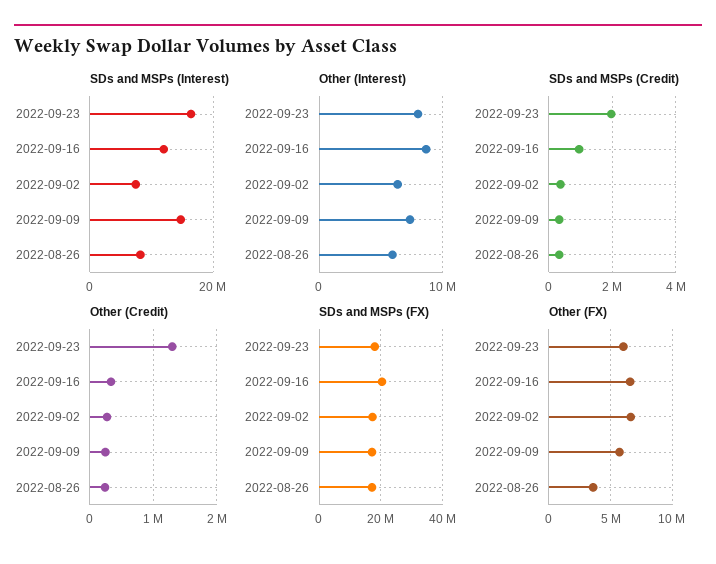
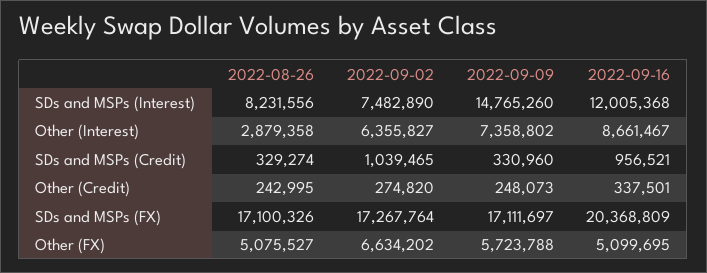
SDs and MSPs (Interest), 2022-09-23: 16000000 -> none
Other (Interest), 2022-09-23: 8000000 -> none
Other (Interest), 2022-08-26: 6000000 -> 2879358
SDs and MSPs (Credit), 2022-09-23: 2000000 -> none
SDs and MSPs (Credit), 2022-09-02: 400000 -> 1039465
Other (Credit), 2022-09-23: 1300000 -> none
SDs and MSPs (FX), 2022-09-23: 18000000 -> none
Other (FX), 2022-09-23: 6000000 -> none
Other (FX), 2022-09-16: 6500000 -> 5099695
Other (FX), 2022-08-26: 3500000 -> 5075527

